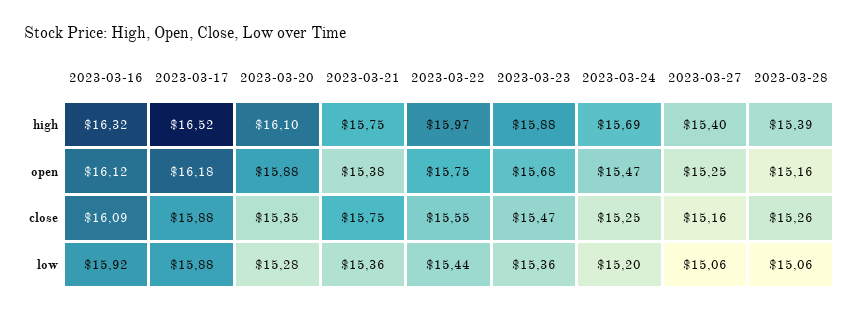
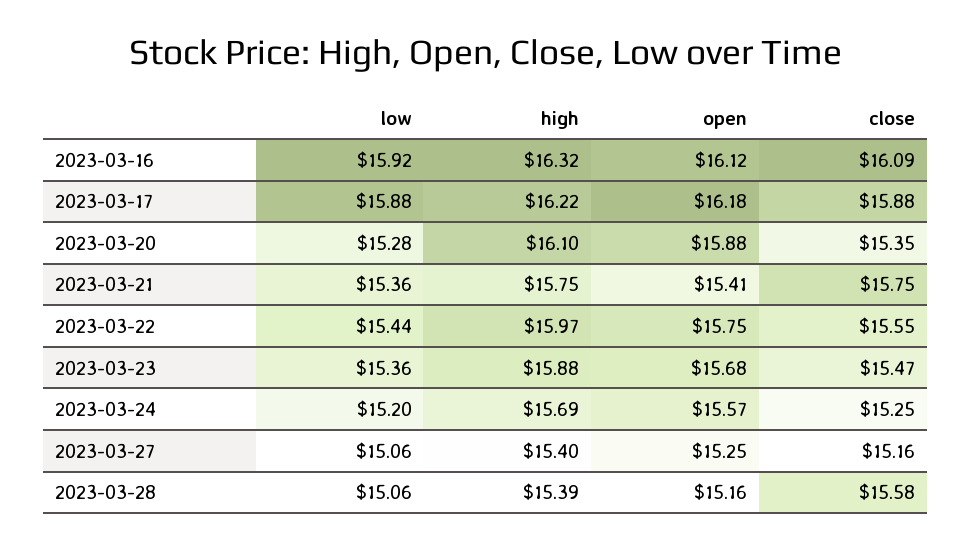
2023-03-17, high: 16.52 -> 16.22
2023-03-21, open: 15.38 -> 15.41
2023-03-24, open: 15.47 -> 15.57
2023-03-28, close: 15.26 -> 15.58

